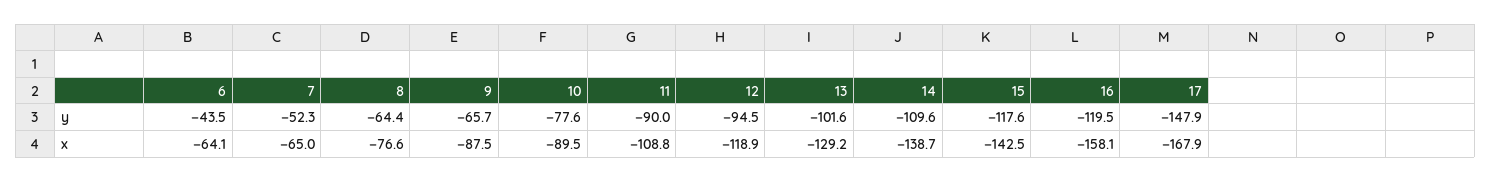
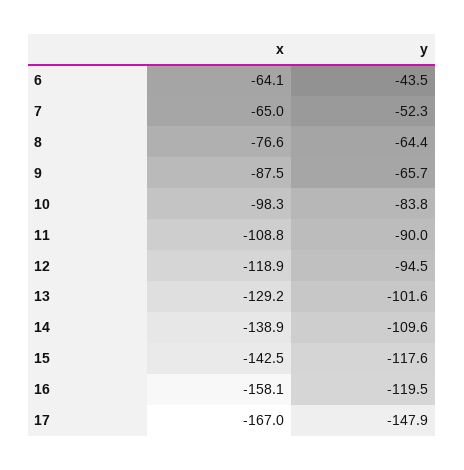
10, y: -77.6 -> -83.8
10, x: -89.5 -> -98.3
14, x: -138.7 -> -138.9
17, x: -167.9 -> -167

